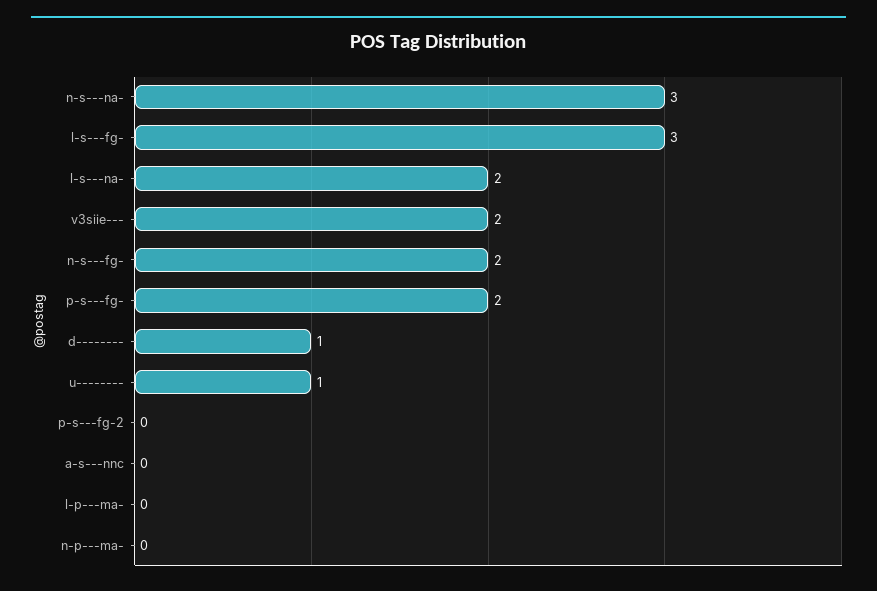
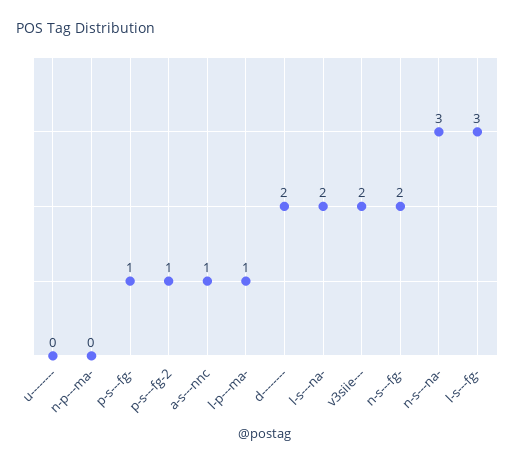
p-s---fg-: 2 -> 1
d--------: 1 -> 2
u--------: 1 -> 0
p-s---fg-2: 0 -> 1
a-s---nnc: 0 -> 1
l-p---ma-: 0 -> 1

